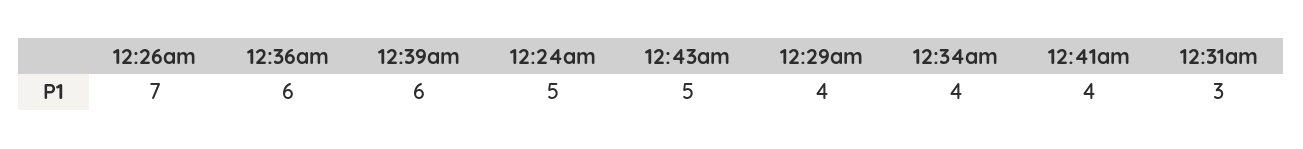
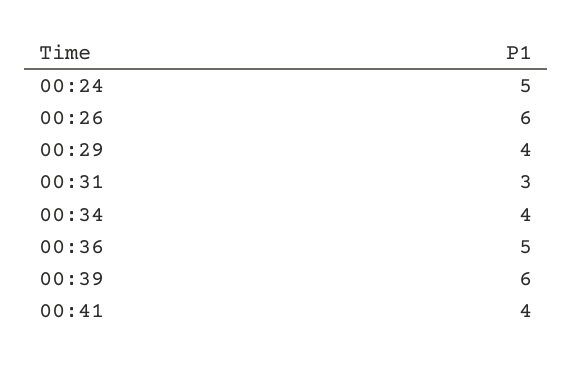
12:26am: 7 -> 6
12:36am: 6 -> 5
12:43am: 5 -> none

